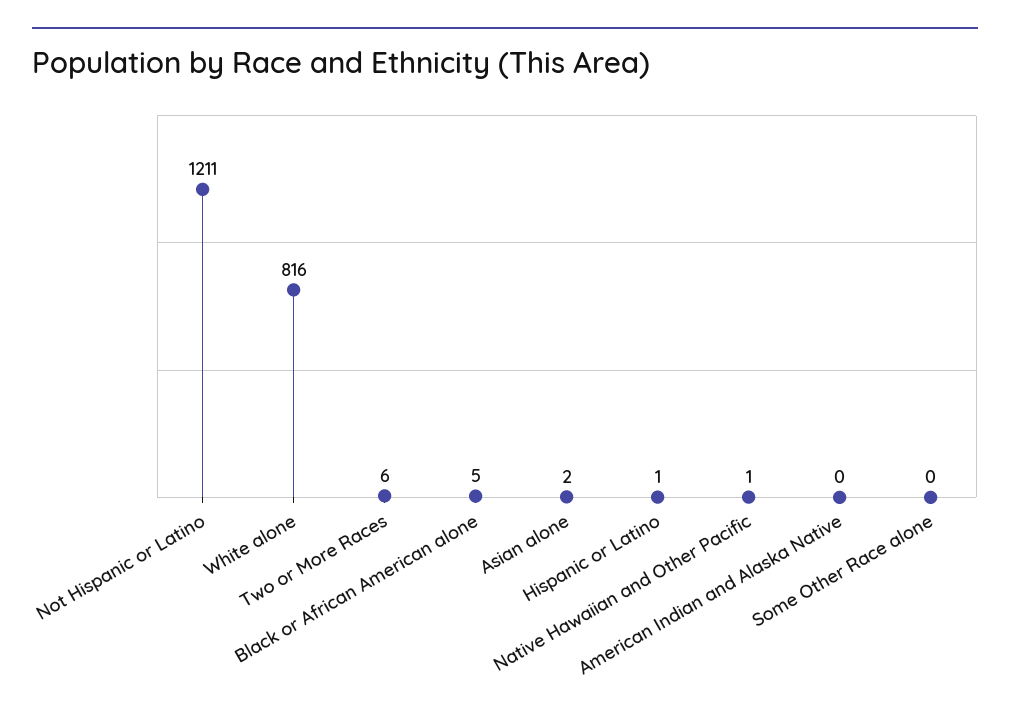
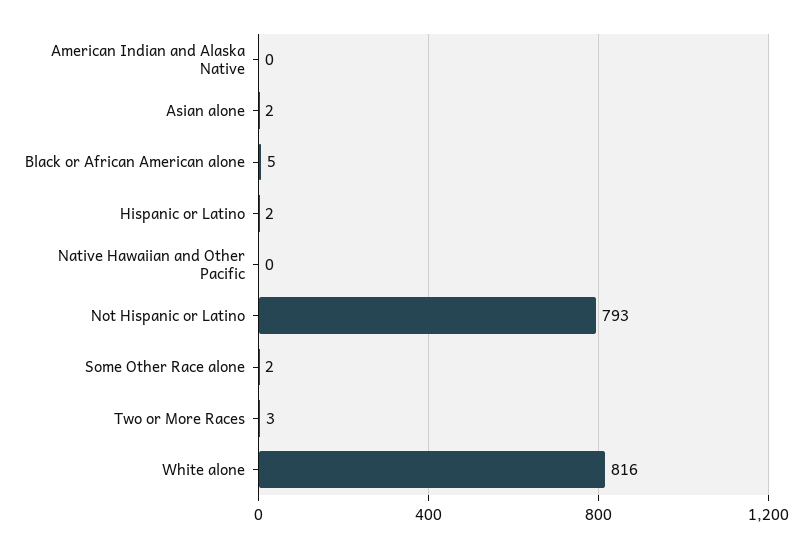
Not Hispanic or Latino: 1211 -> 793
Two or More Races: 6 -> 3
Hispanic or Latino: 1 -> 2
Native Hawaiian and Other Pacific: 1 -> 0
Some Other Race alone: 0 -> 2

